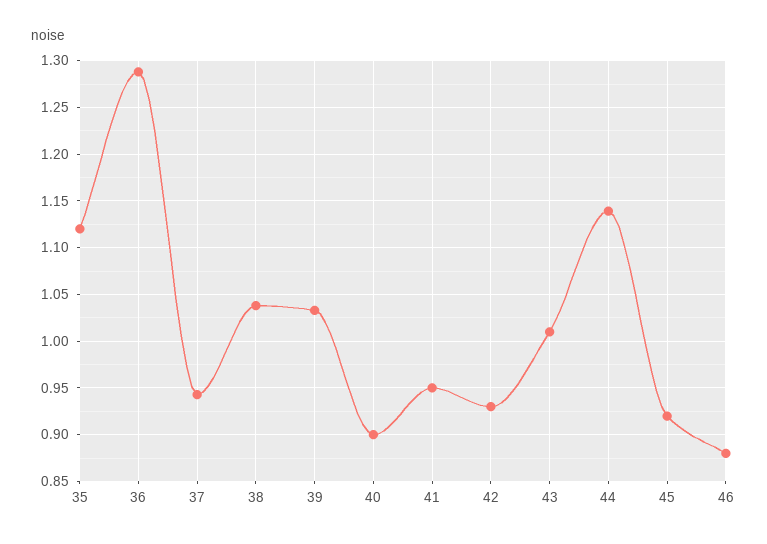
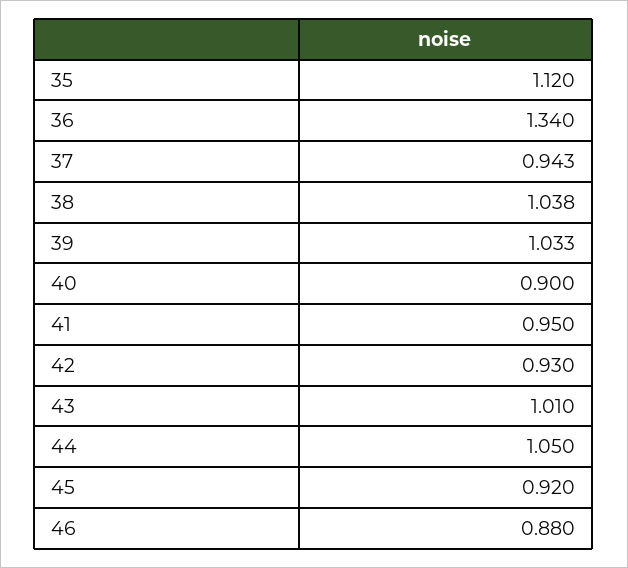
36: 1.29 -> 1.34
44: 1.14 -> 1.05

